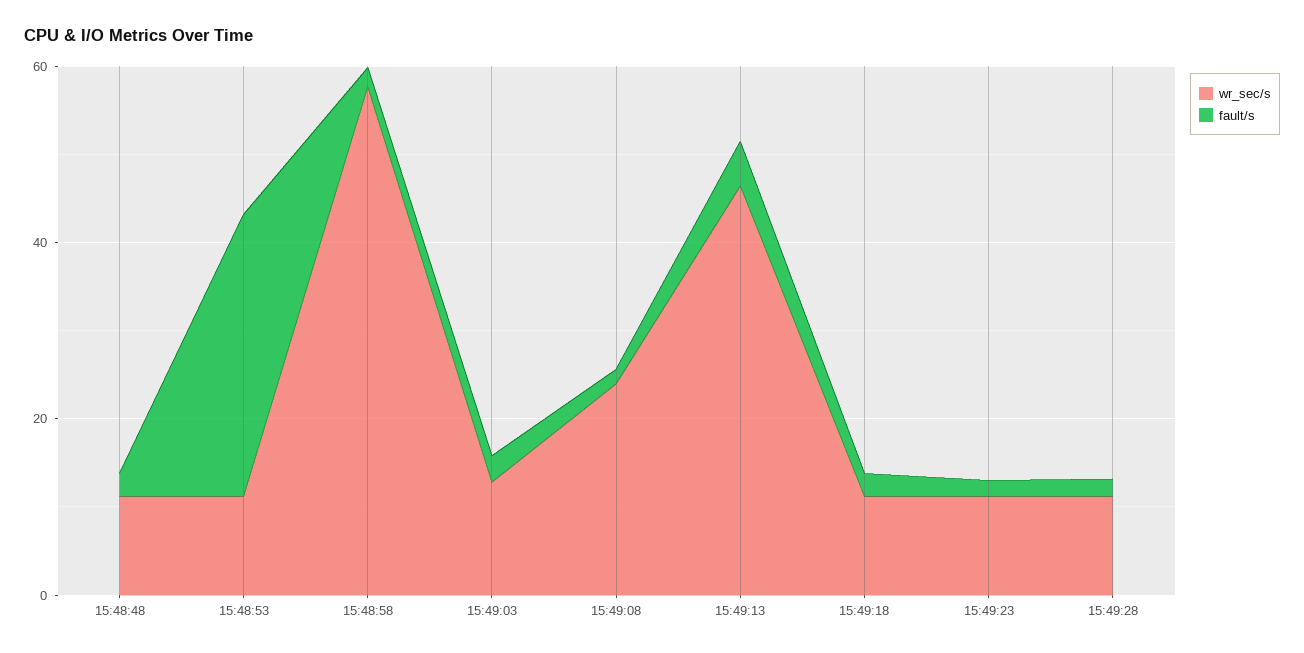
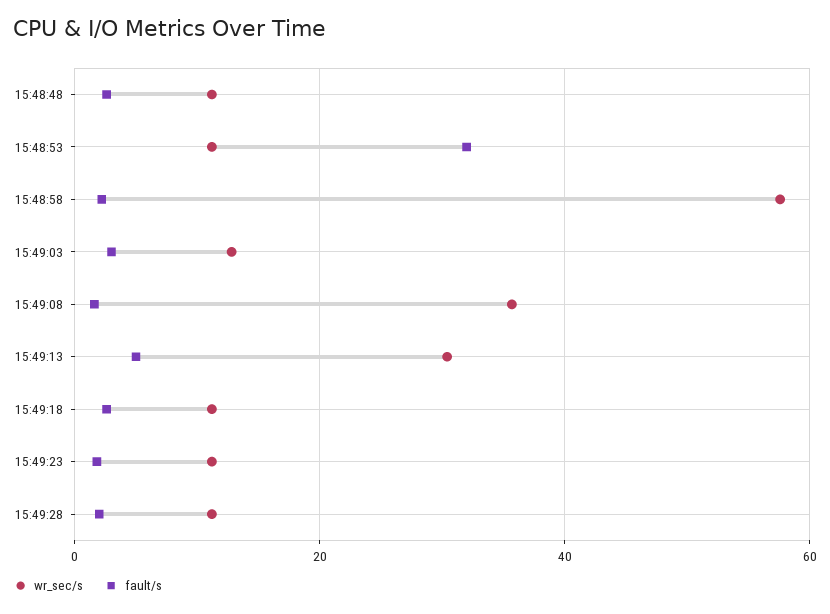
wr_sec/s, 15:49:08: 25 -> 36
wr_sec/s, 15:49:13: 45 -> 30

